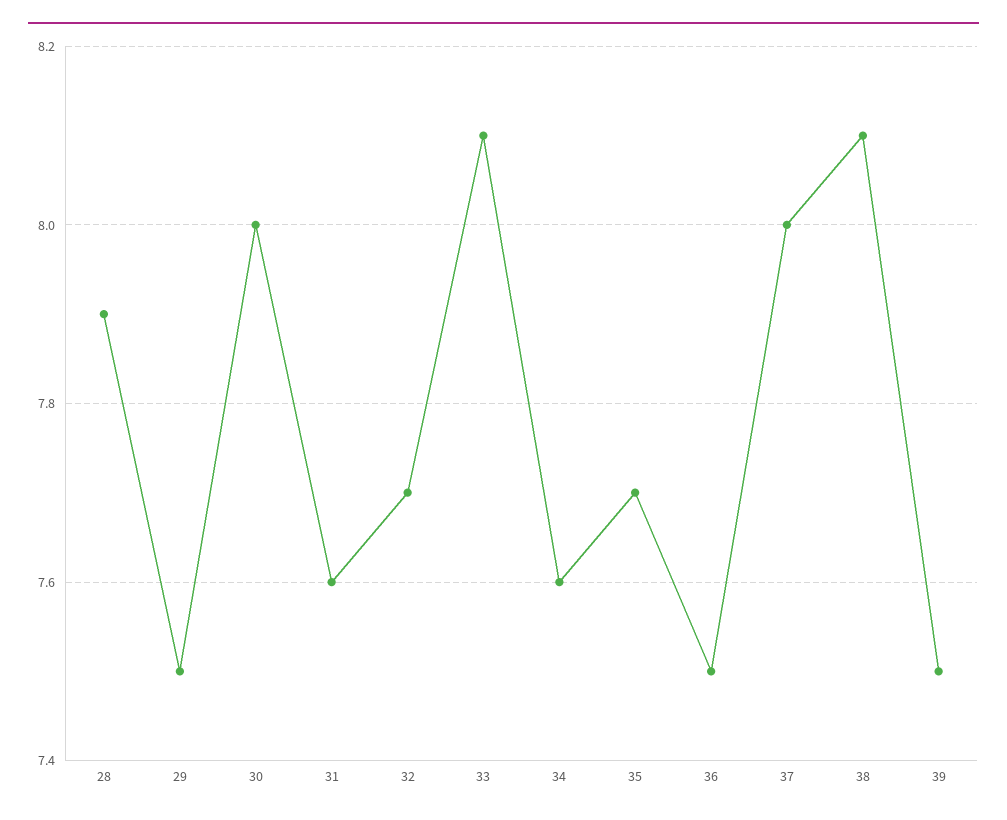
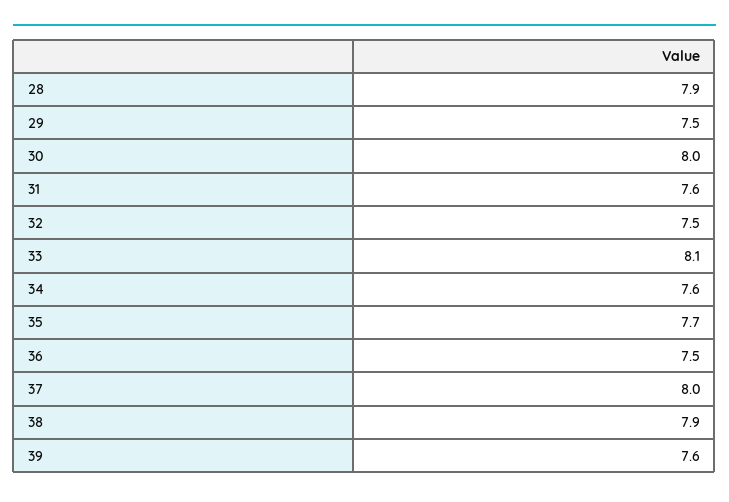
32: 7.7 -> 7.5
38: 8.1 -> 7.9
39: 7.5 -> 7.6

